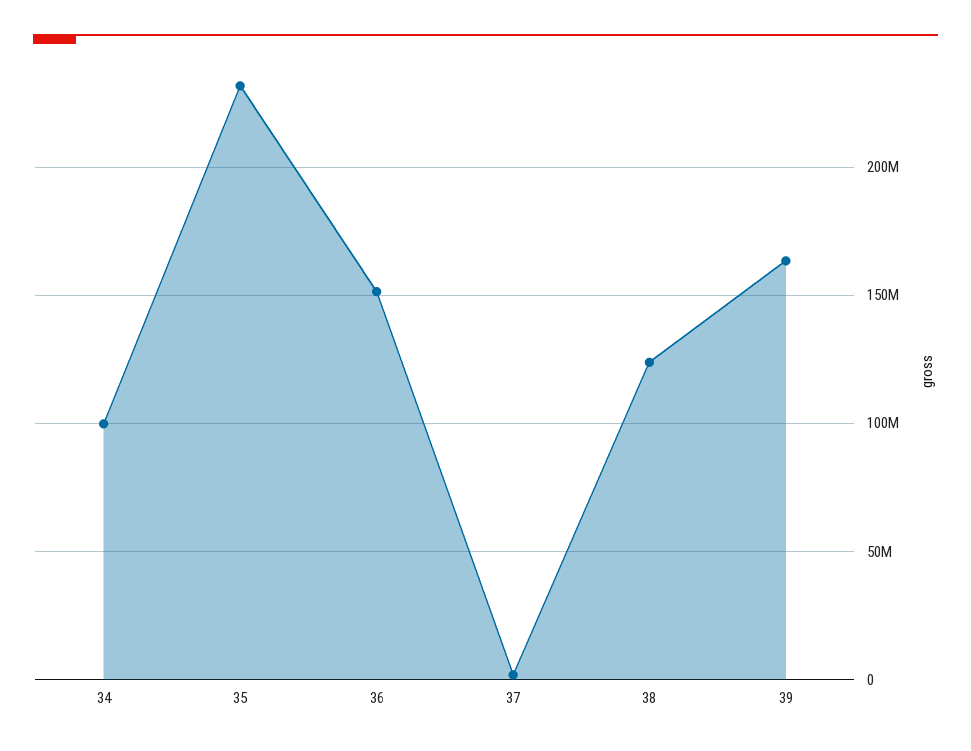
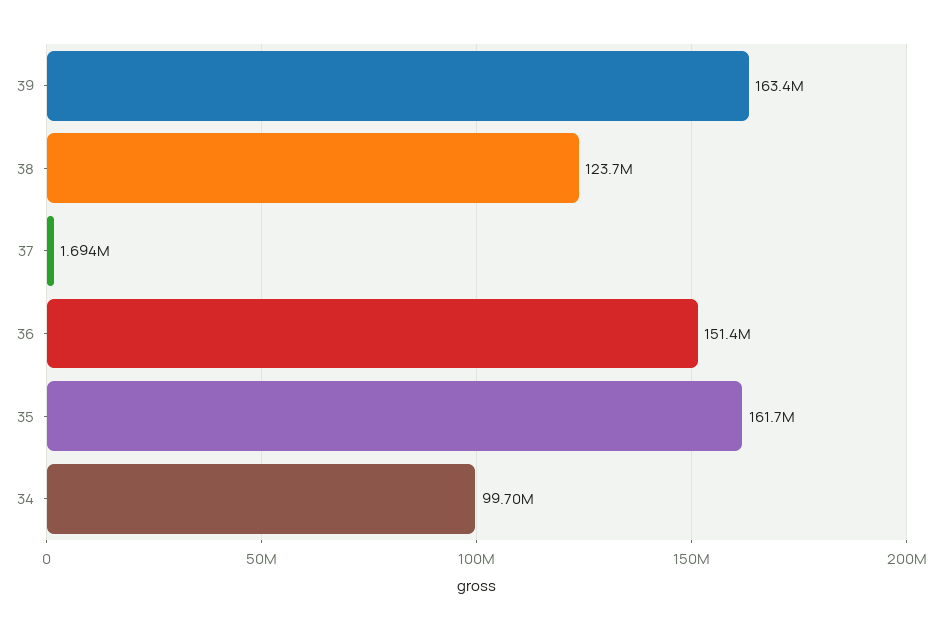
35: 230000000 -> 161700000

